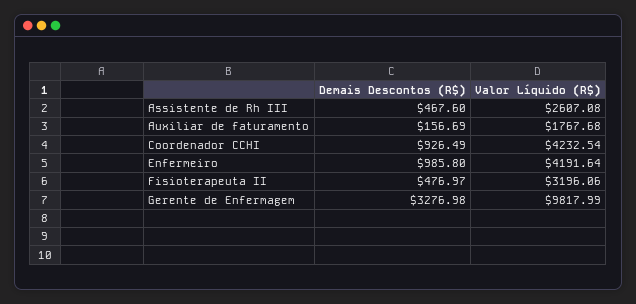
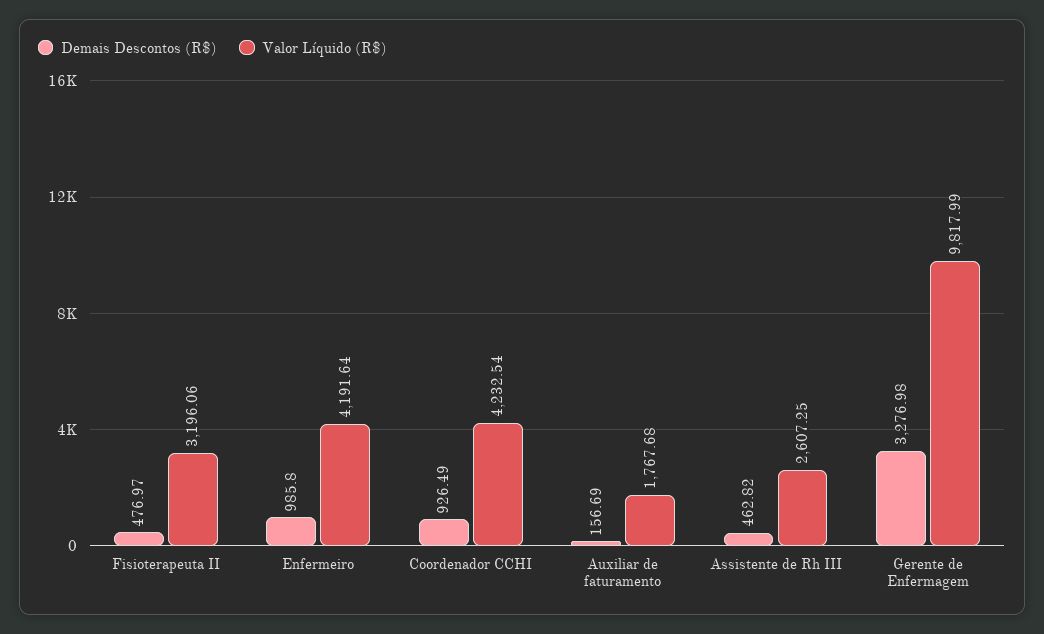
Demais Descontos (R$), Assistente de Rh III: 467.6 -> 462.82
Valor Líquido (R$), Assistente de Rh III: 2607.08 -> 2607.25

